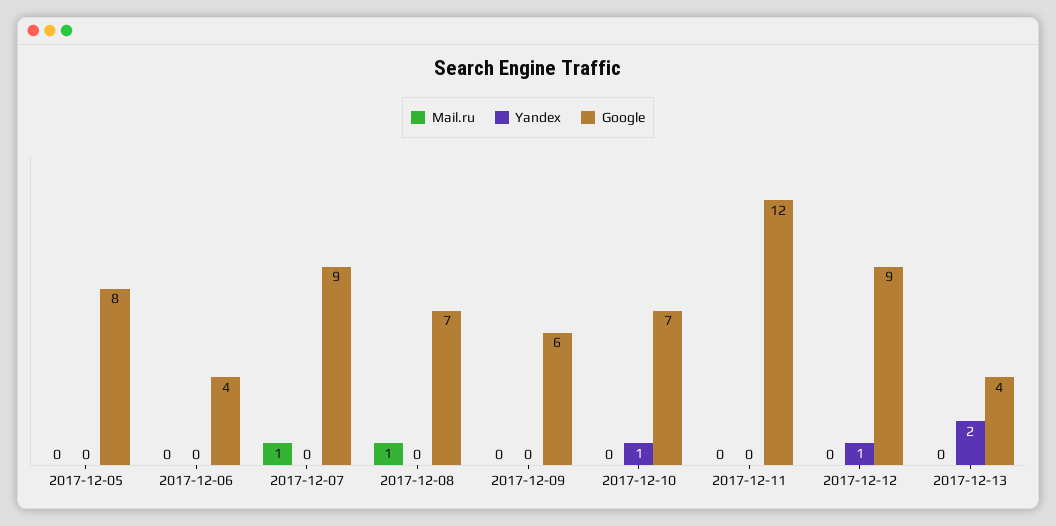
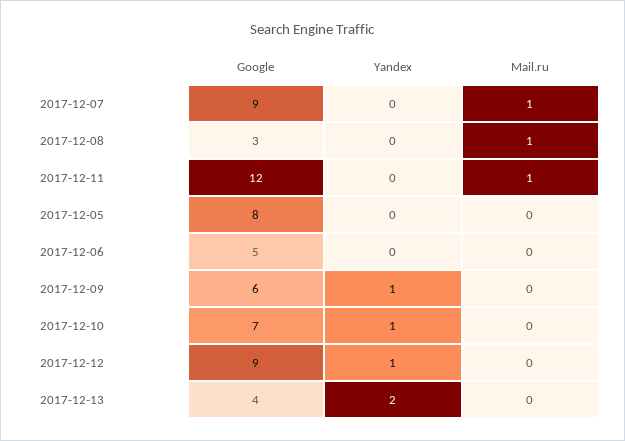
Google, 2017-12-06: 4 -> 5
Google, 2017-12-08: 7 -> 3
Yandex, 2017-12-09: 0 -> 1
Mail.ru, 2017-12-11: 0 -> 1

